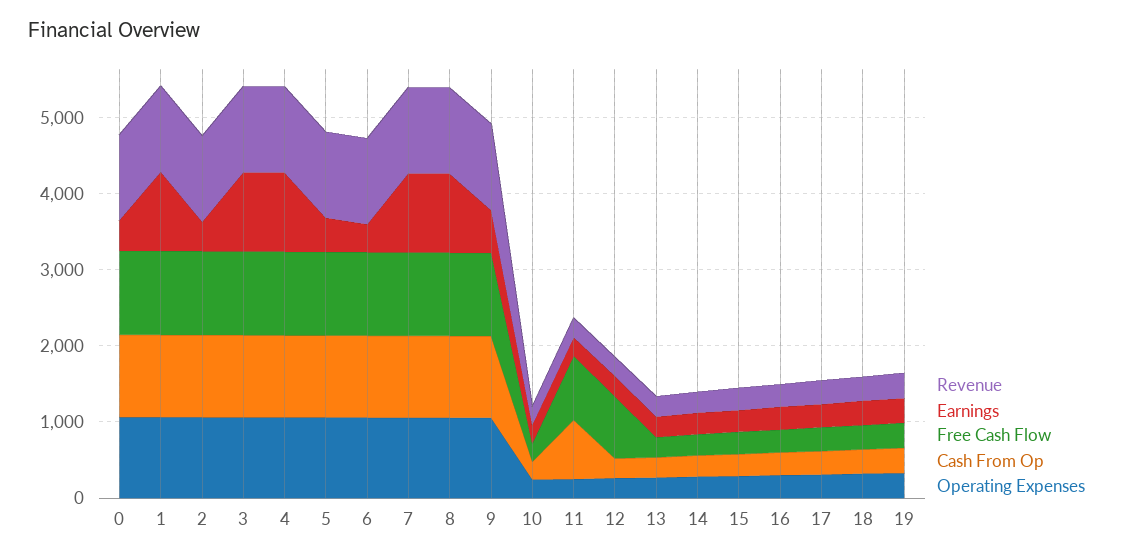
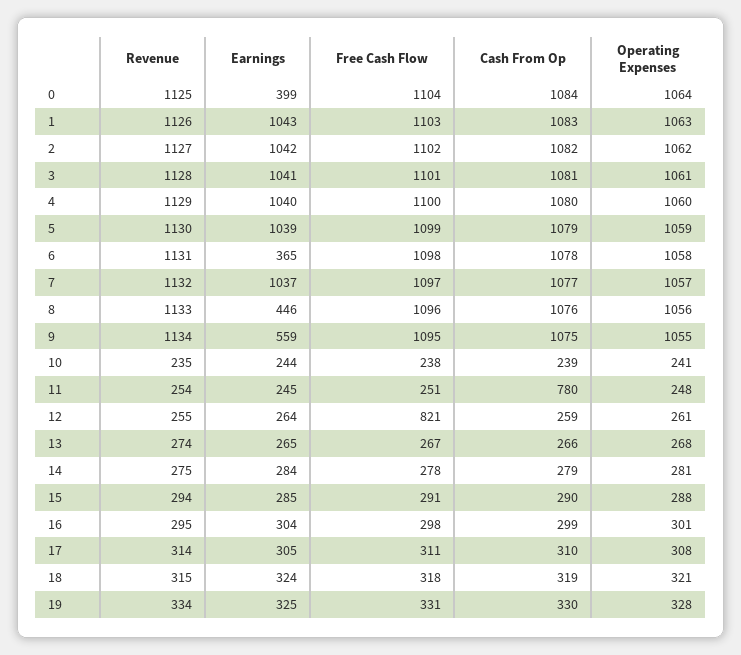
Earnings, 2: 400 -> 1042
Earnings, 5: 400 -> 1039
Earnings, 8: 1000 -> 446
Free Cash Flow, 11: 800 -> 251

